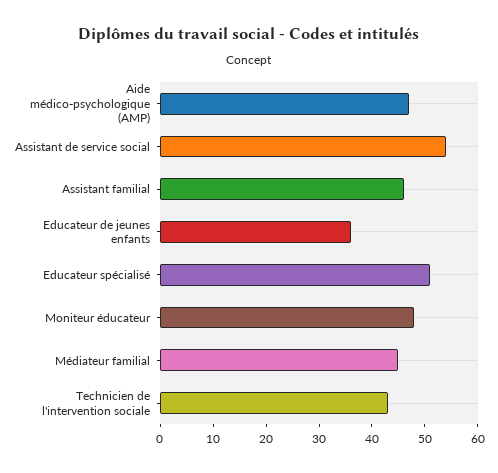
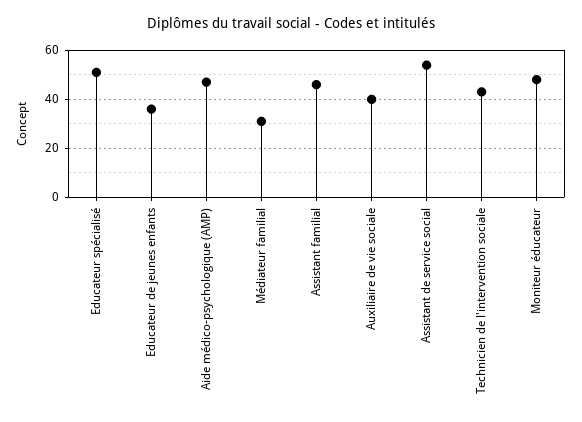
Médiateur familial: 45 -> 30
Auxiliaire de vie sociale: none -> 40

